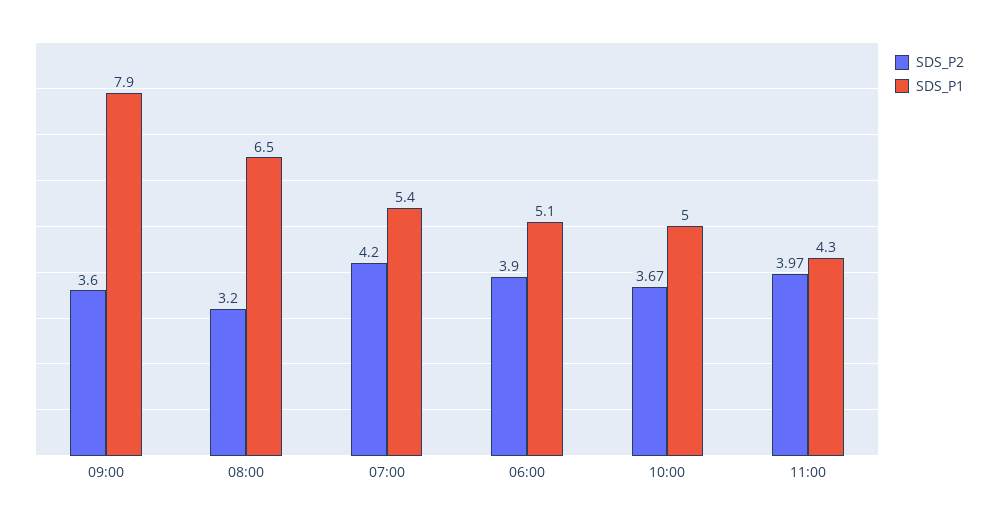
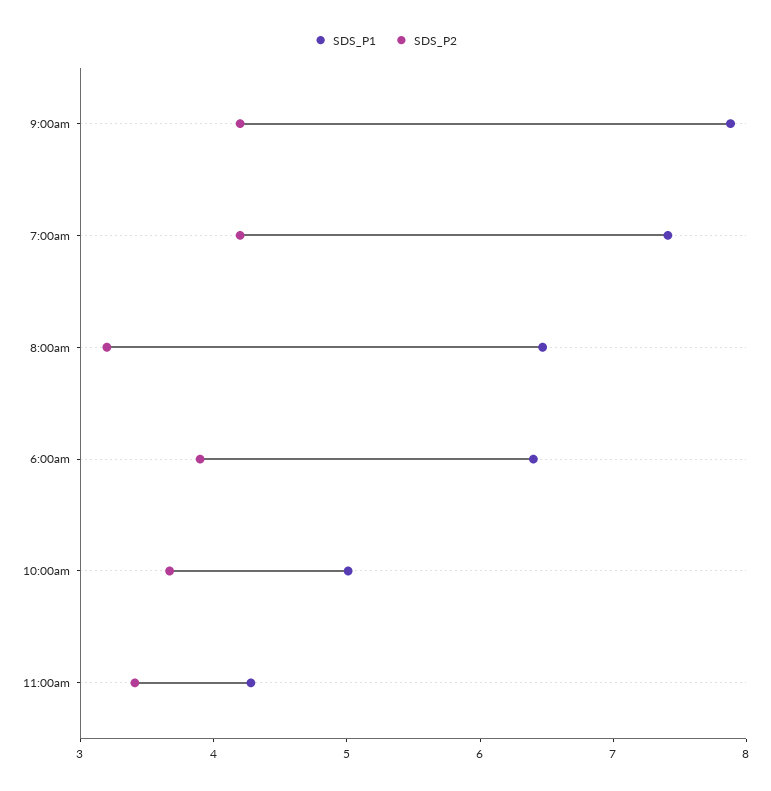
SDS_P2, 09:00: 3.6 -> 4.2
SDS_P1, 07:00: 5.4 -> 7.4
SDS_P1, 06:00: 5.1 -> 6.4
SDS_P2, 11:00: 3.97 -> 3.4

